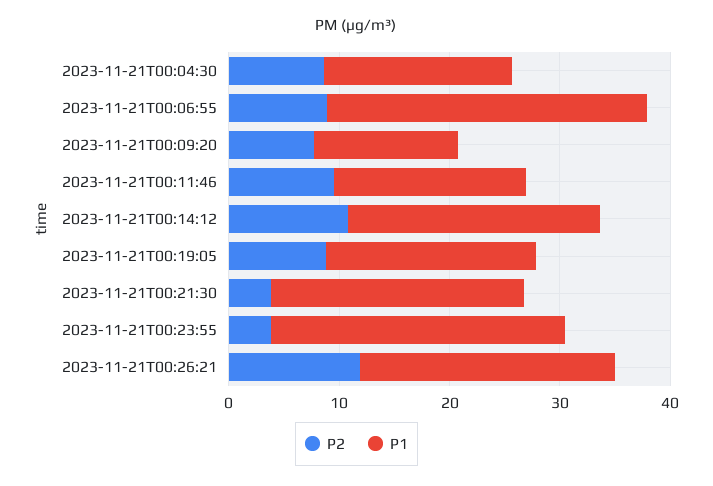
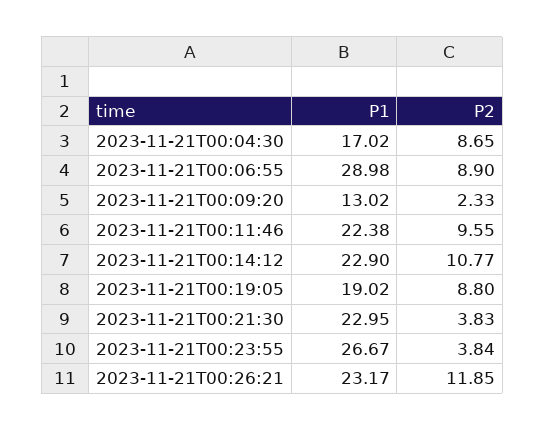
P2, 2023-11-21T00:09:20: 8 -> 2.33
P1, 2023-11-21T00:11:46: 18 -> 22.38

